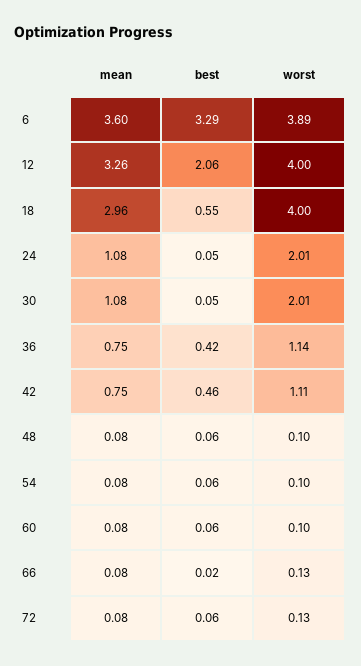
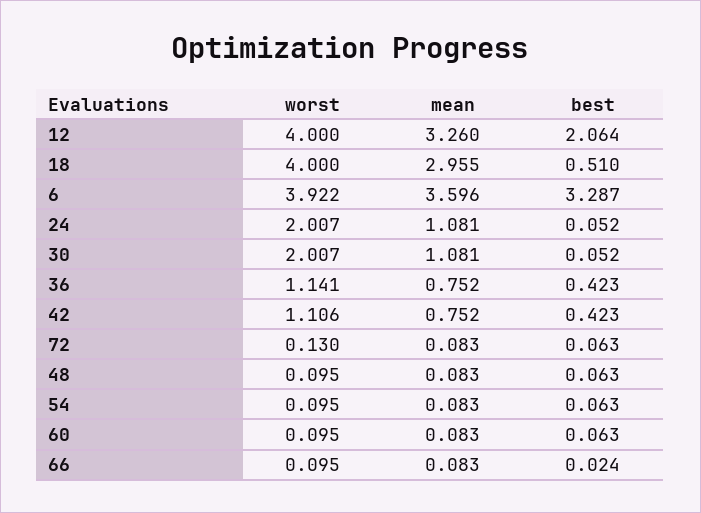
worst, 6: 3.89 -> 3.922
best, 18: 0.55 -> 0.51
best, 42: 0.46 -> 0.423
worst, 66: 0.13 -> 0.095

